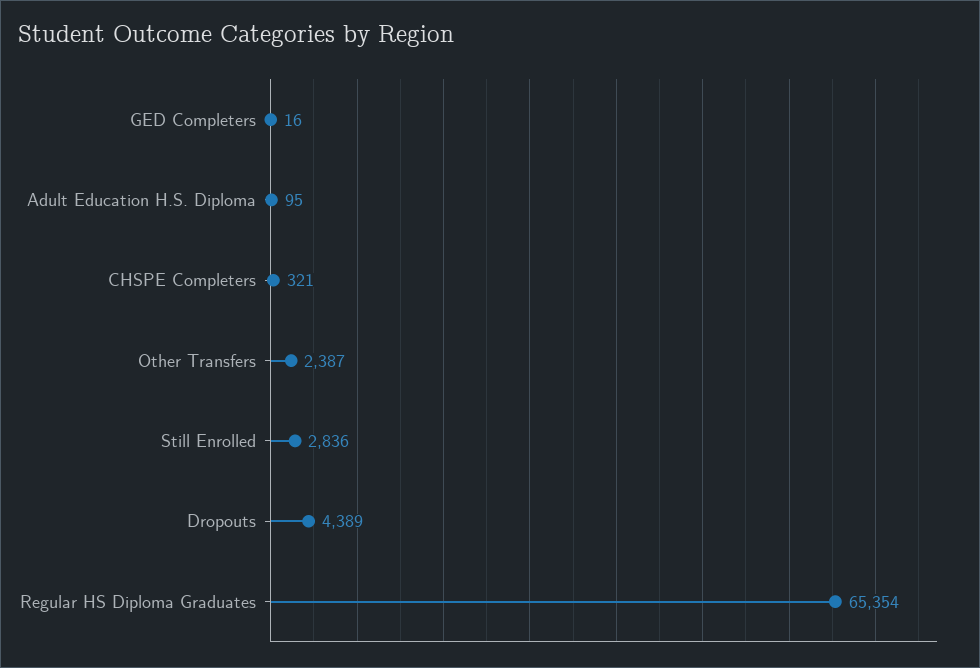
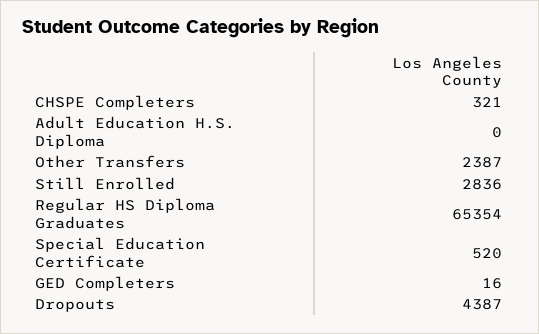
Adult Education H.S. Diploma: 95 -> 0
Dropouts: 4389 -> 4387
Special Education Certificate: none -> 520

